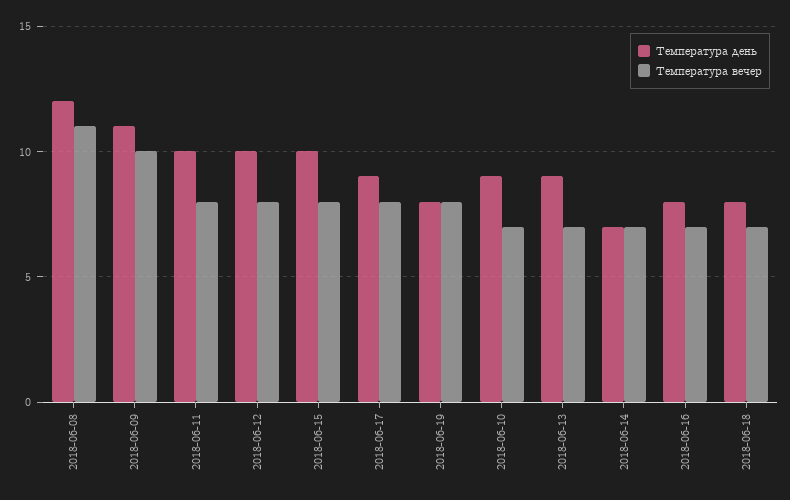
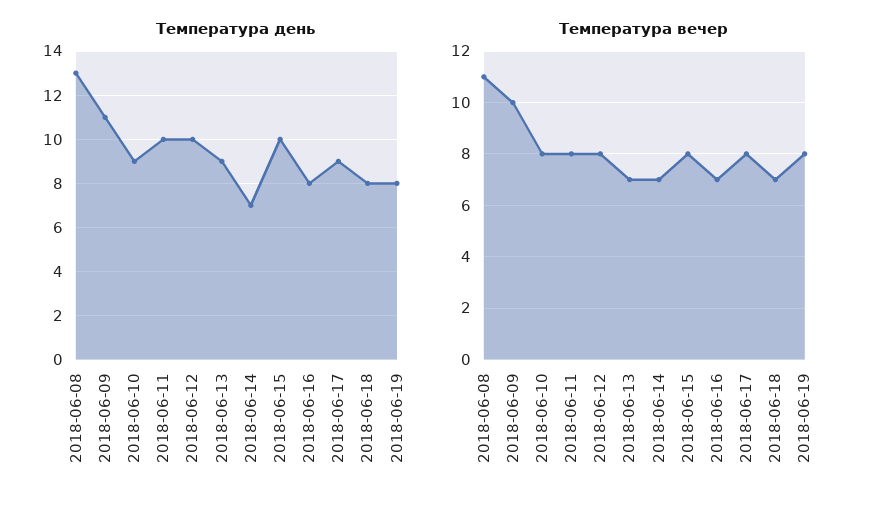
Температура день, 2018-06-08: 12 -> 13
Температура вечер, 2018-06-10: 7 -> 8

